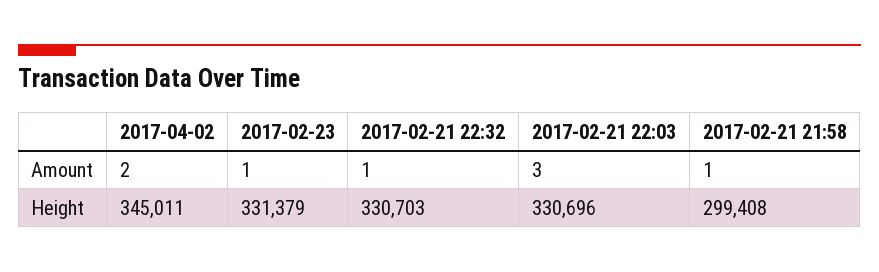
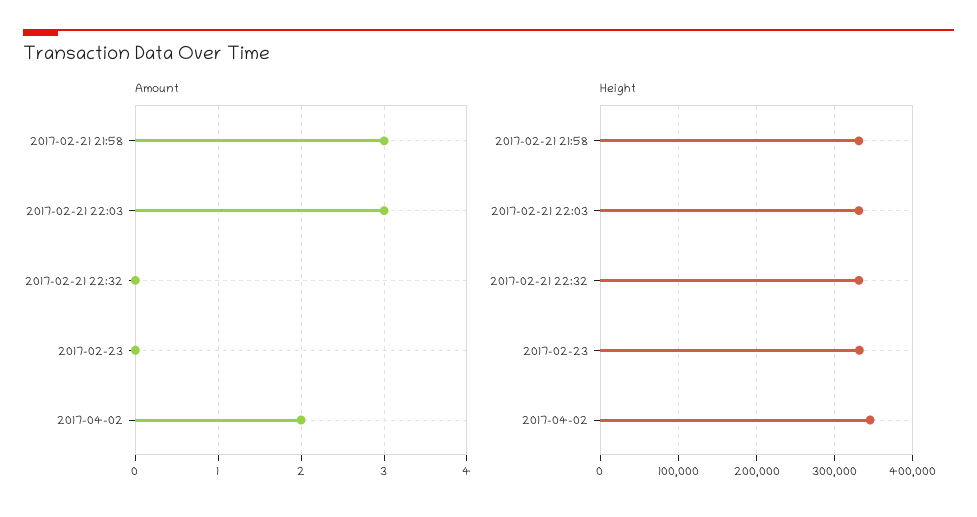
Amount, 2017-02-23: 1 -> 0
Amount, 2017-02-21 22:32: 1 -> 0
Amount, 2017-02-21 21:58: 1 -> 3
Height, 2017-02-21 21:58: 299408 -> 330000

